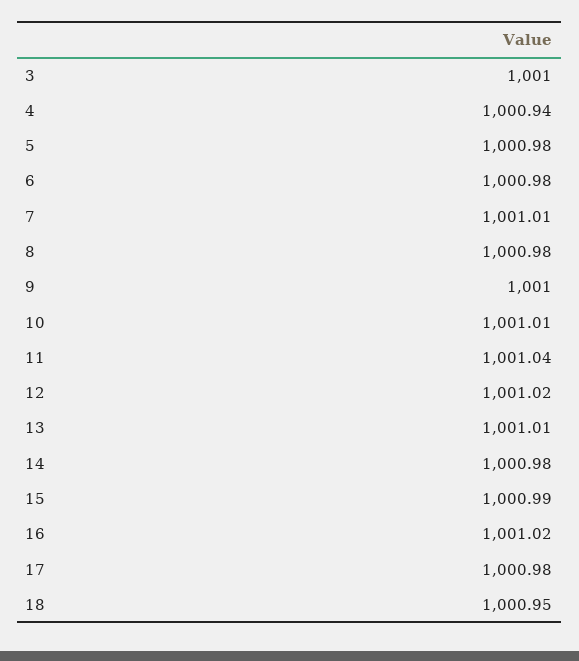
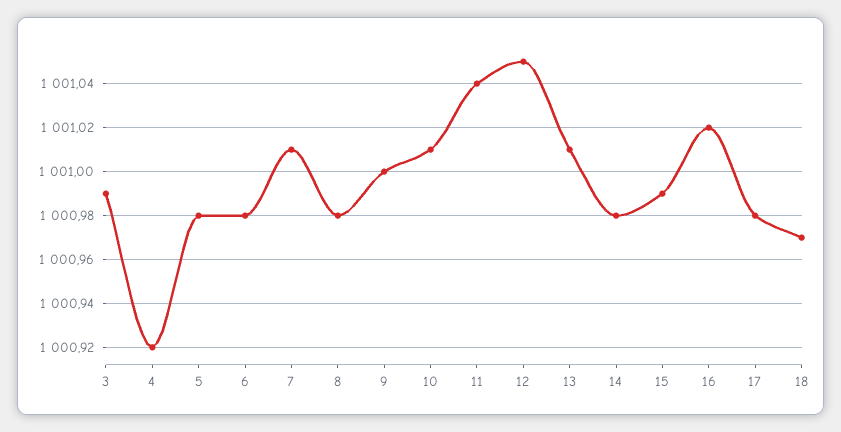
3: 1001 -> 1000.99
4: 1000.94 -> 1000.92
12: 1001.02 -> 1001.05
18: 1000.95 -> 1000.97

